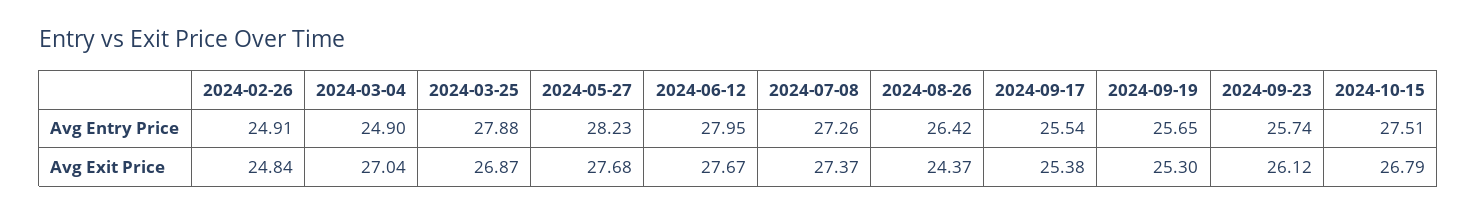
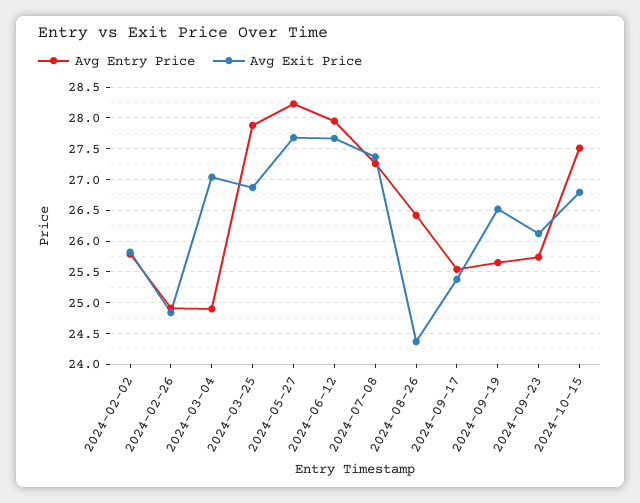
Avg Exit Price, 2024-09-19: 25.3 -> 26.5
Avg Entry Price, 2024-02-02: none -> 25.8
Avg Exit Price, 2024-02-02: none -> 25.8

